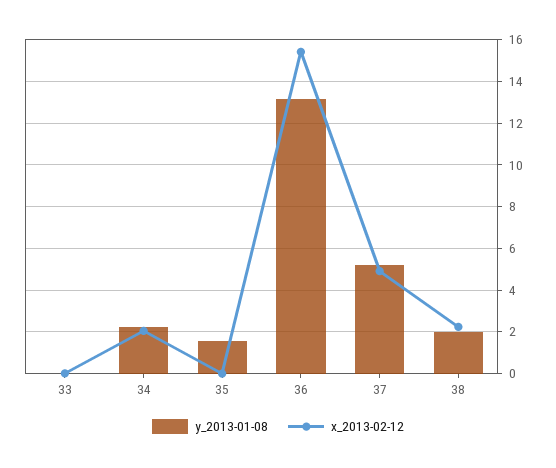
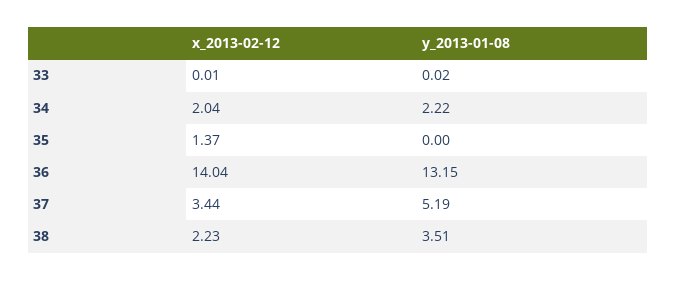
y_2013-01-08, 35: 1.5 -> 0
x_2013-02-12, 35: 0 -> 1.37
x_2013-02-12, 36: 15.5 -> 14.04
x_2013-02-12, 37: 5 -> 3.44
y_2013-01-08, 38: 2 -> 3.51

